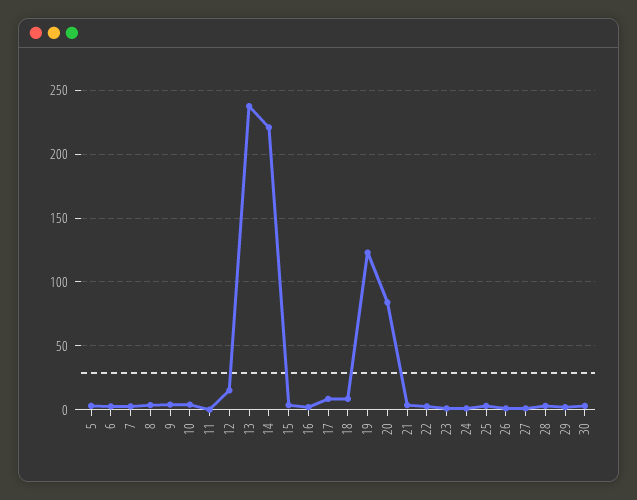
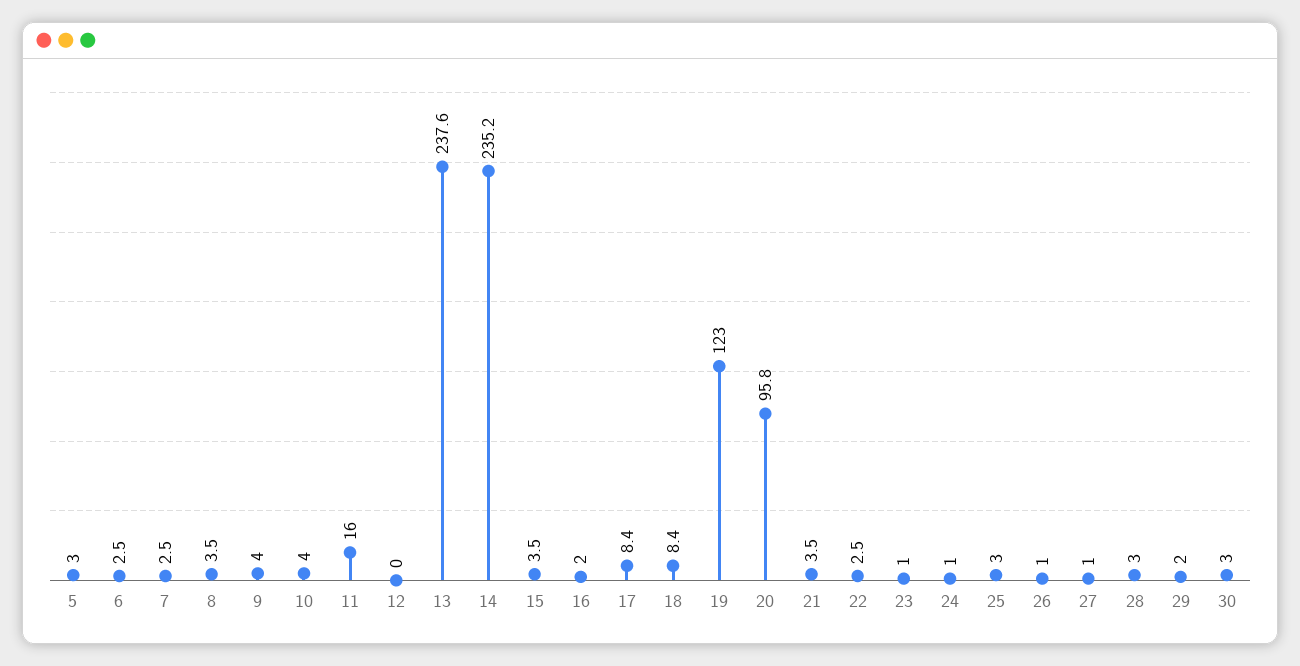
11: 0 -> 16
12: 15 -> 0
14: 220 -> 235.2
20: 85 -> 95.8

